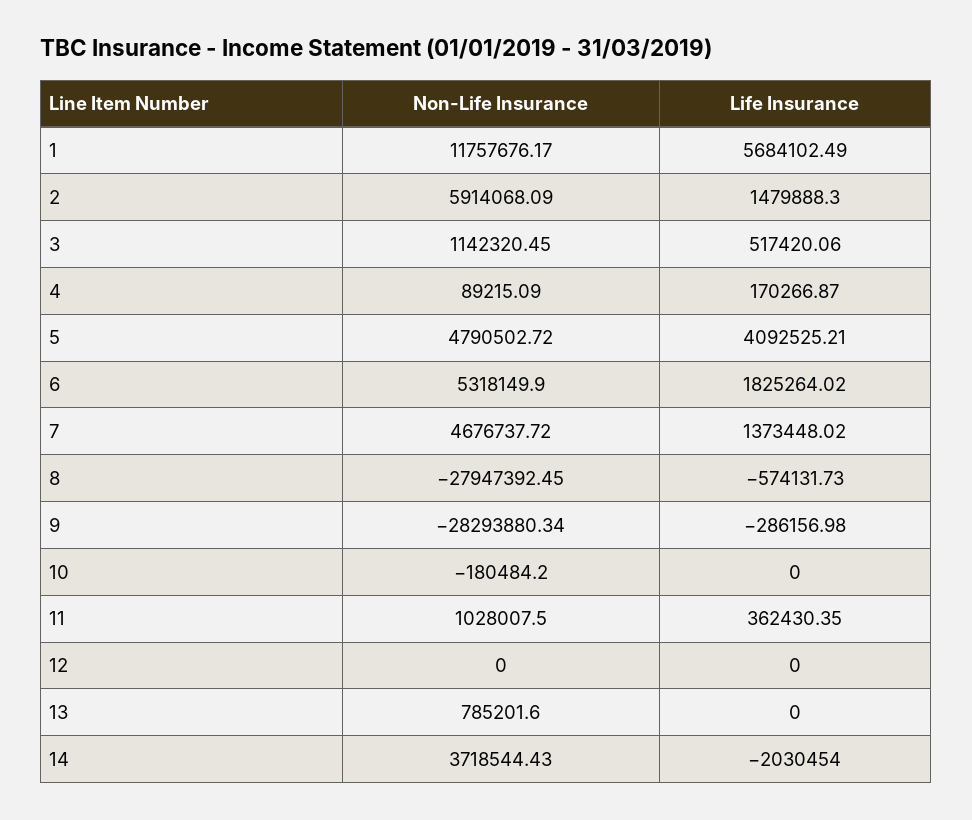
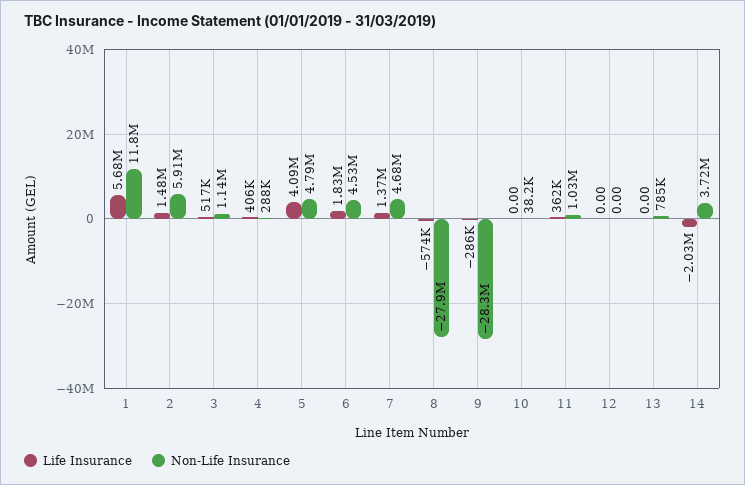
Non-Life Insurance, 4: 89215.09 -> 288000
Life Insurance, 4: 170266.87 -> 406000
Non-Life Insurance, 6: 5318149.9 -> 4530000
Non-Life Insurance, 10: -180484.2 -> 38200

